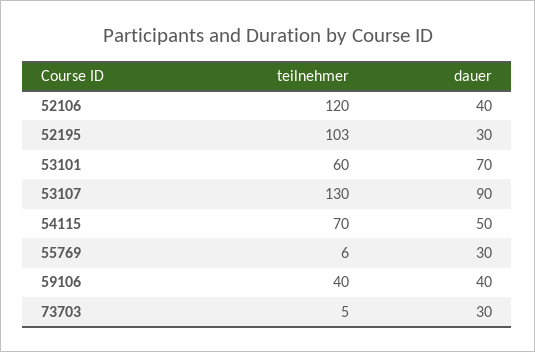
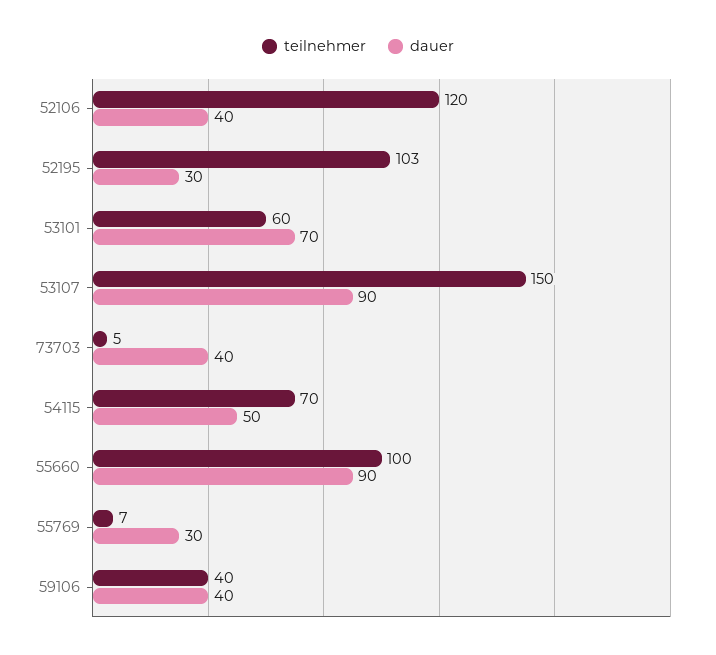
teilnehmer, 53107: 130 -> 150
teilnehmer, 55769: 6 -> 7
dauer, 73703: 30 -> 40
teilnehmer, 55660: none -> 100
dauer, 55660: none -> 90

